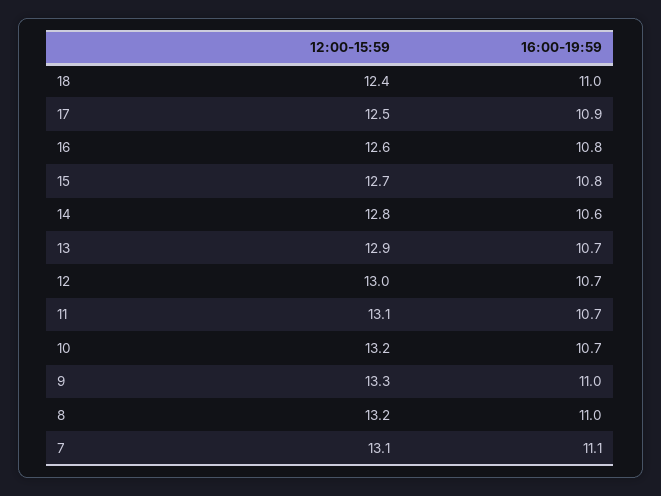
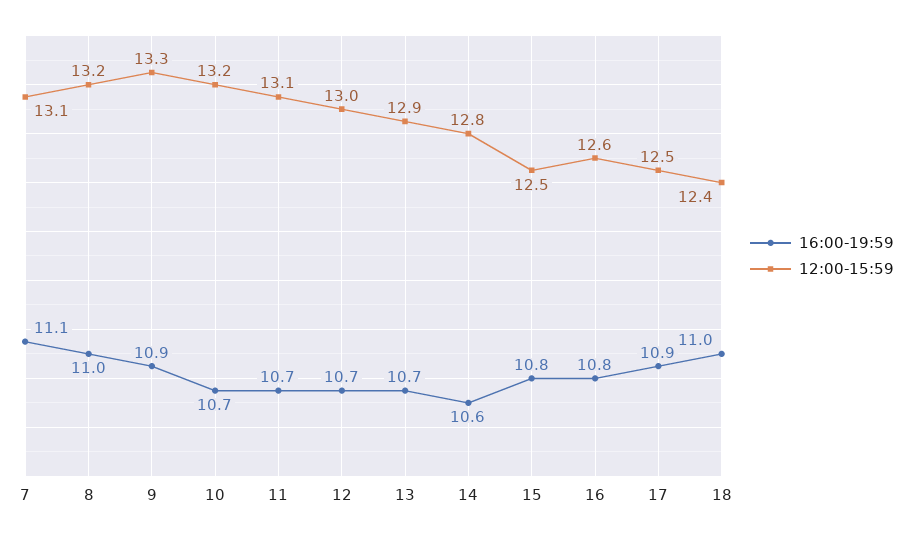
12:00-15:59, 15: 12.7 -> 12.5
16:00-19:59, 9: 11 -> 10.9

